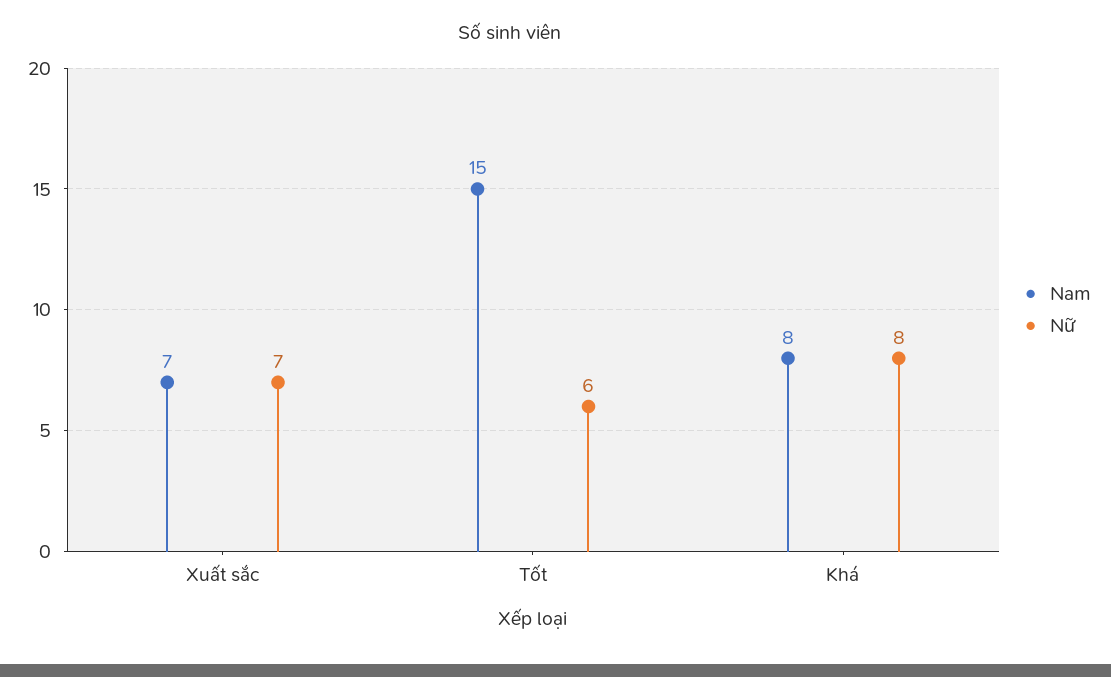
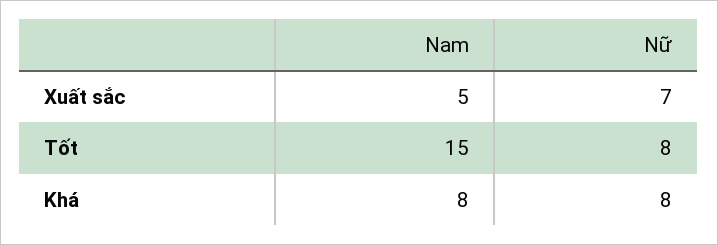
Nam, Xuất sắc: 7 -> 5
Nữ, Tốt: 6 -> 8

